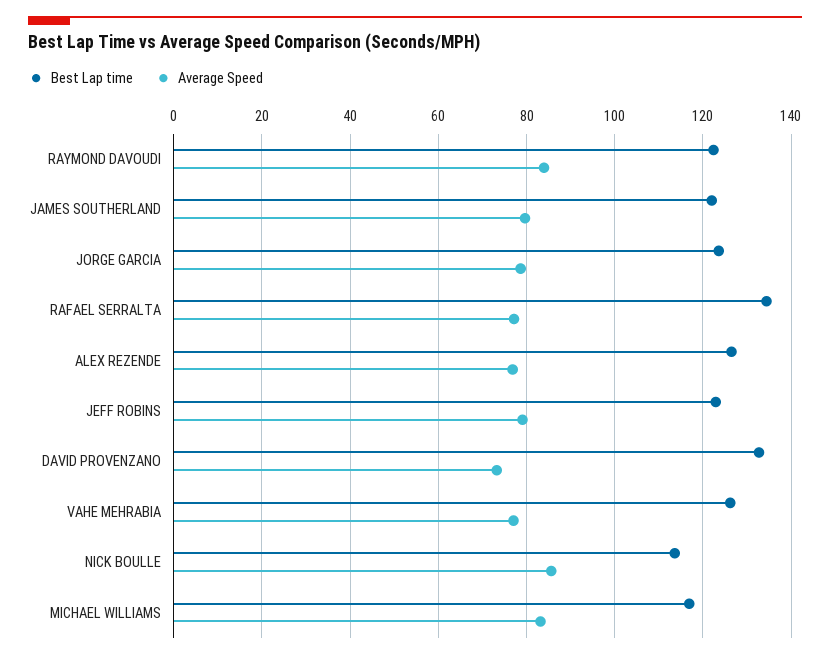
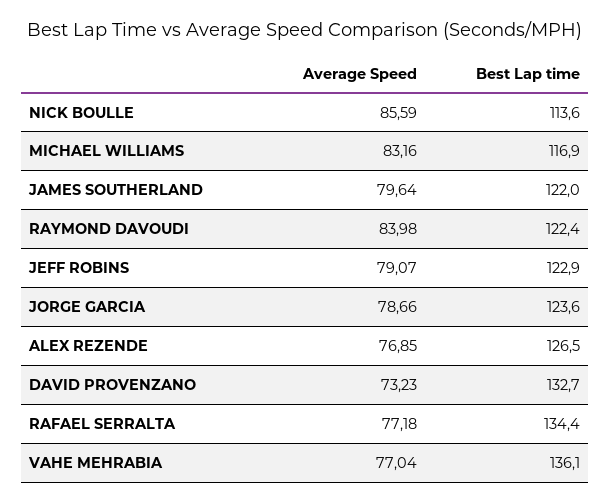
Best Lap time, VAHE MEHRABIA: 126 -> 136.1

